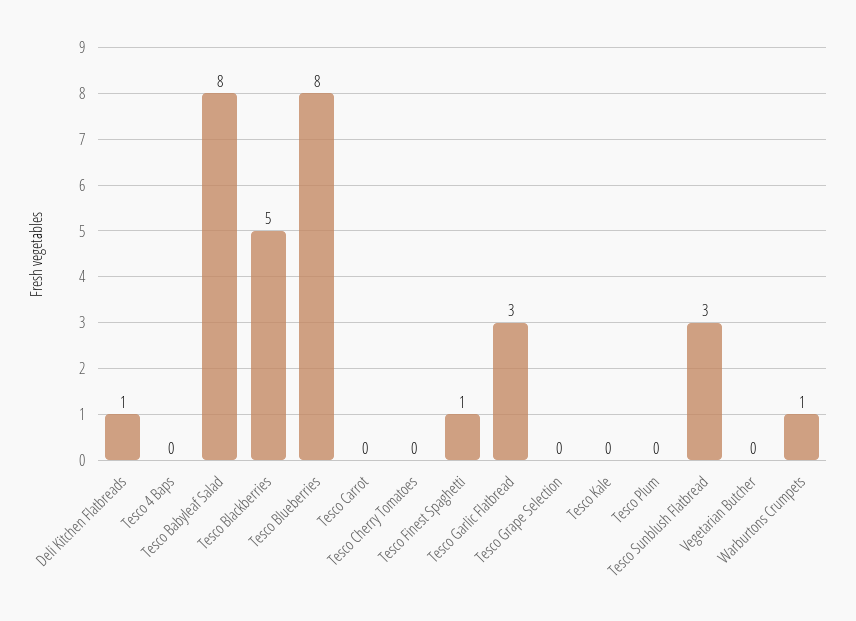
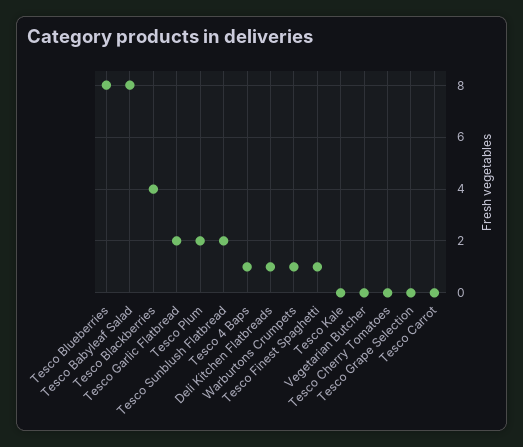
Tesco 4 Baps: 0 -> 1
Tesco Blackberries: 5 -> 4
Tesco Garlic Flatbread: 3 -> 2
Tesco Plum: 0 -> 2
Tesco Sunblush Flatbread: 3 -> 2

